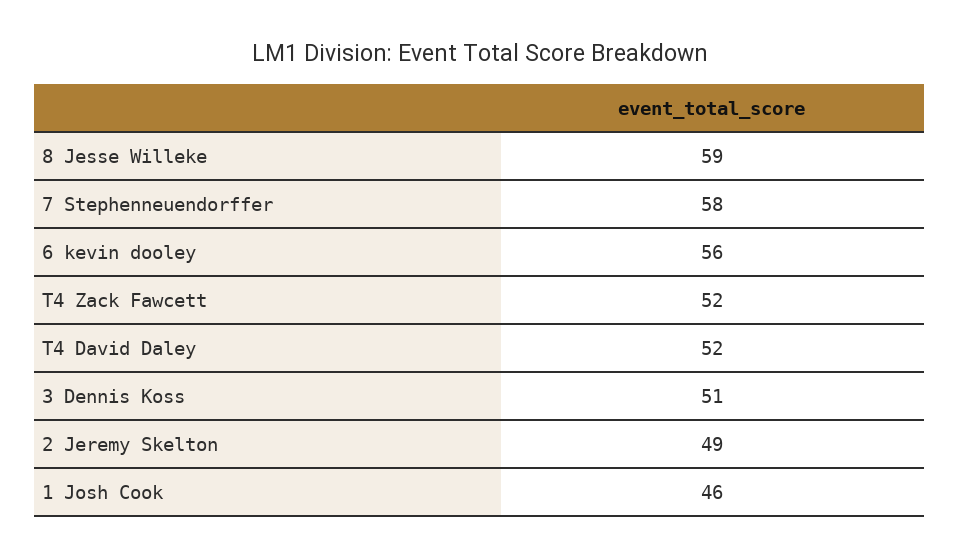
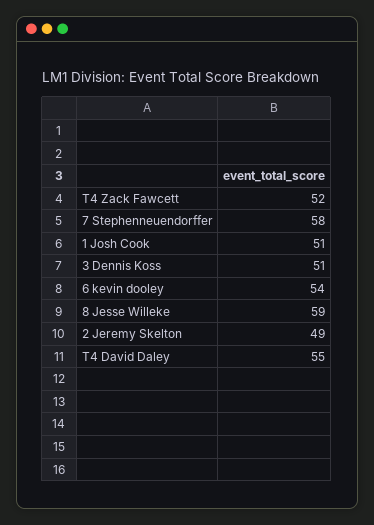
6 kevin dooley: 56 -> 54
T4 David Daley: 52 -> 55
1 Josh Cook: 46 -> 51

